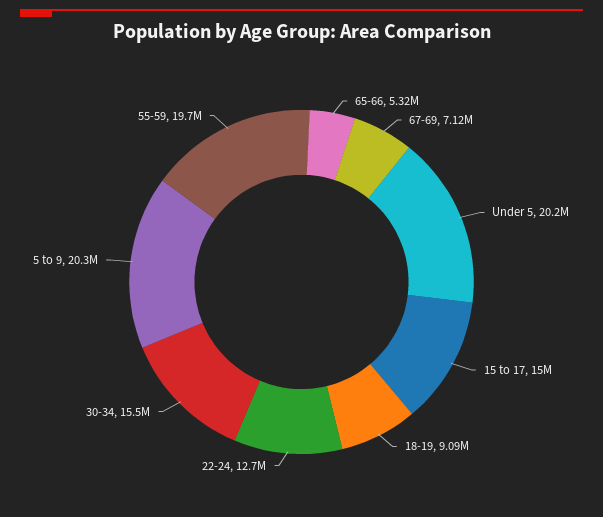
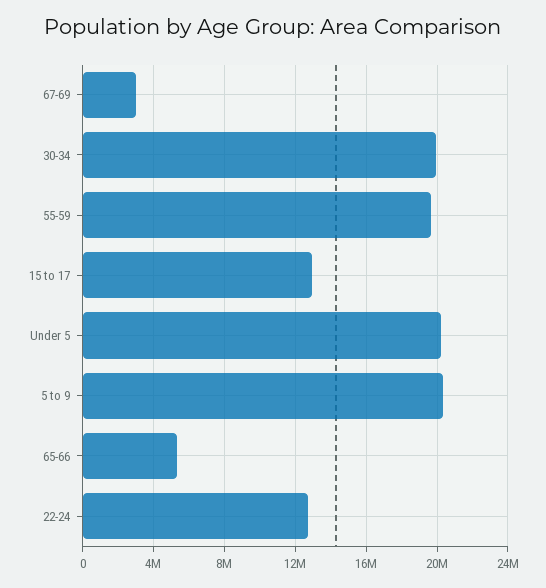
67-69: 7120000 -> 3000000
15 to 17: 15000000 -> 13000000
18-19: 9090000 -> none
30-34: 15500000 -> 20000000

